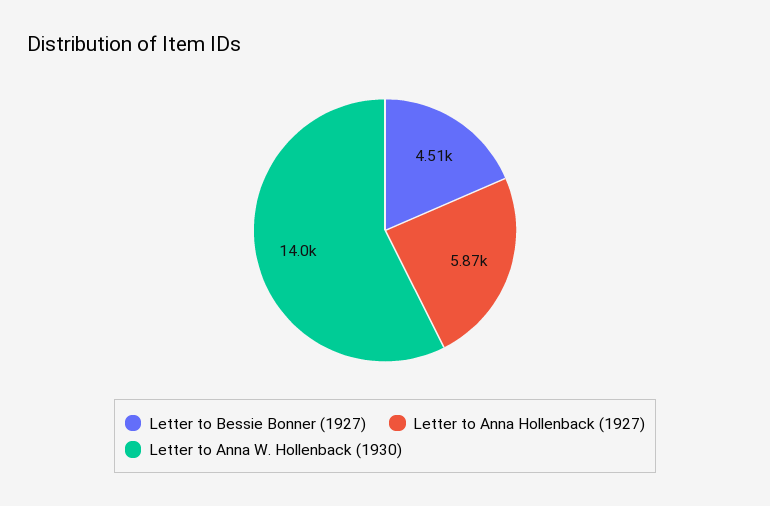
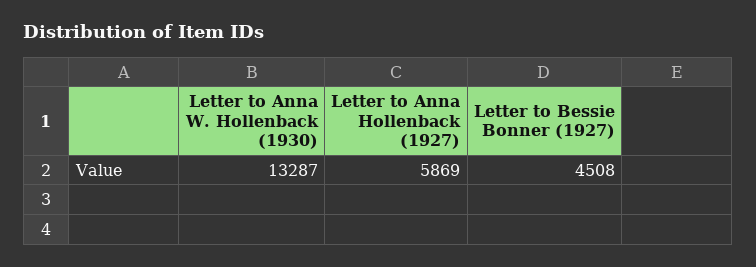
Letter to Anna W. Hollenback (1930): 14000 -> 13287

